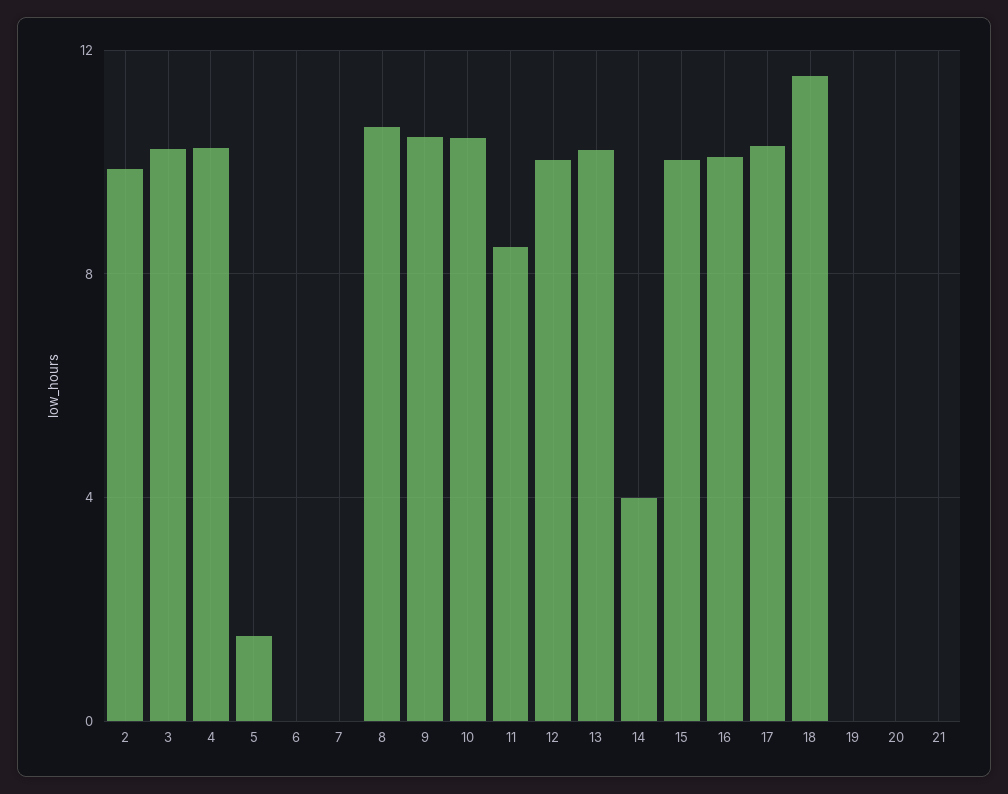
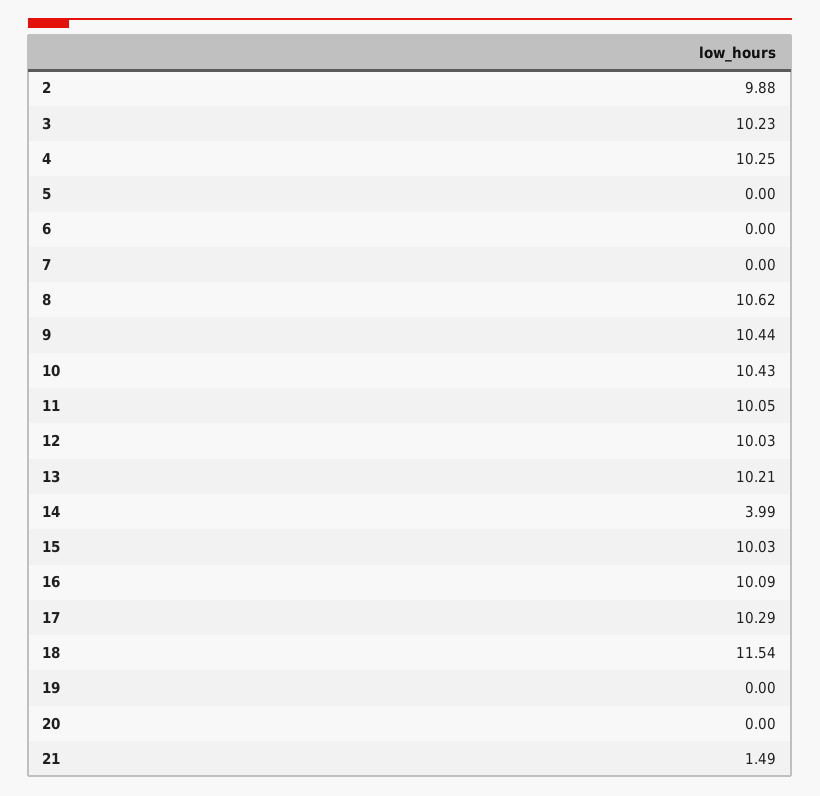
5: 1.5 -> 0
11: 8.5 -> 10.05
21: 0 -> 1.49

